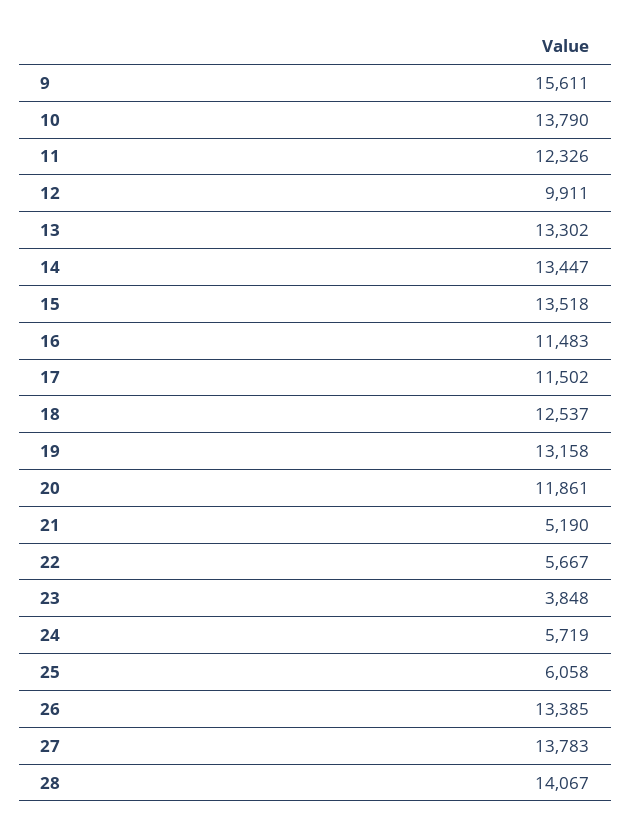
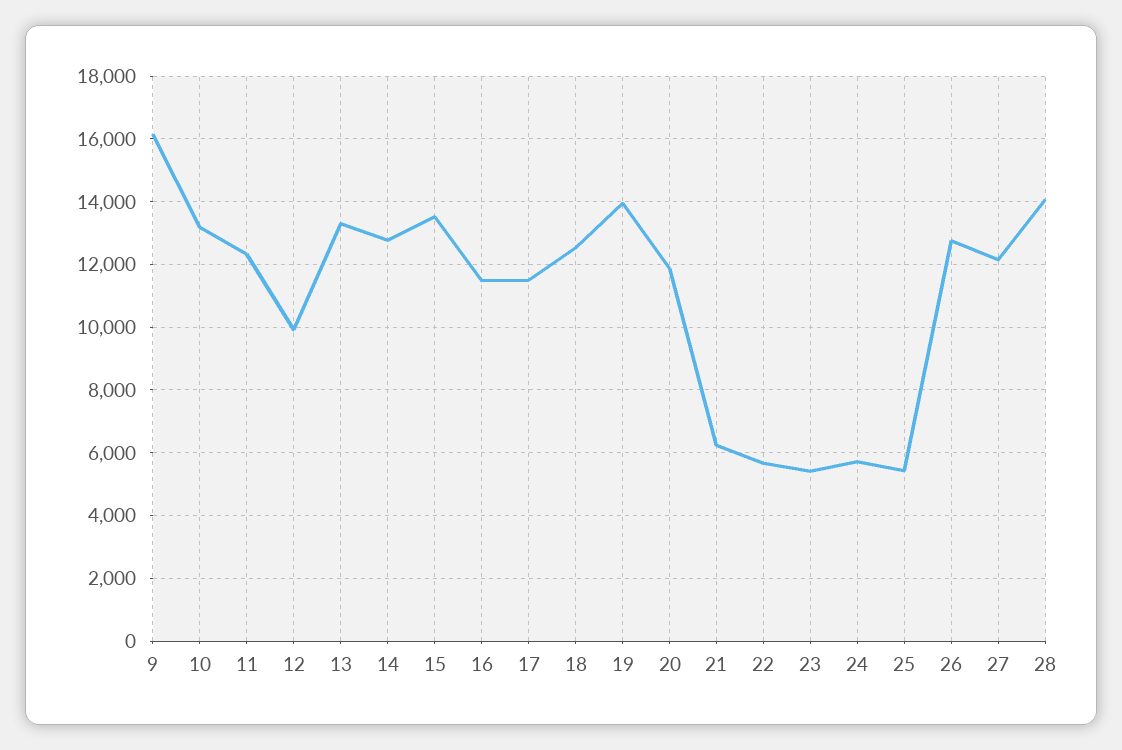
9: 15611 -> 16200
10: 13790 -> 13200
14: 13447 -> 12800
19: 13158 -> 14000
21: 5190 -> 6200
23: 3848 -> 5400
25: 6058 -> 5400
26: 13385 -> 12800
27: 13783 -> 12200

